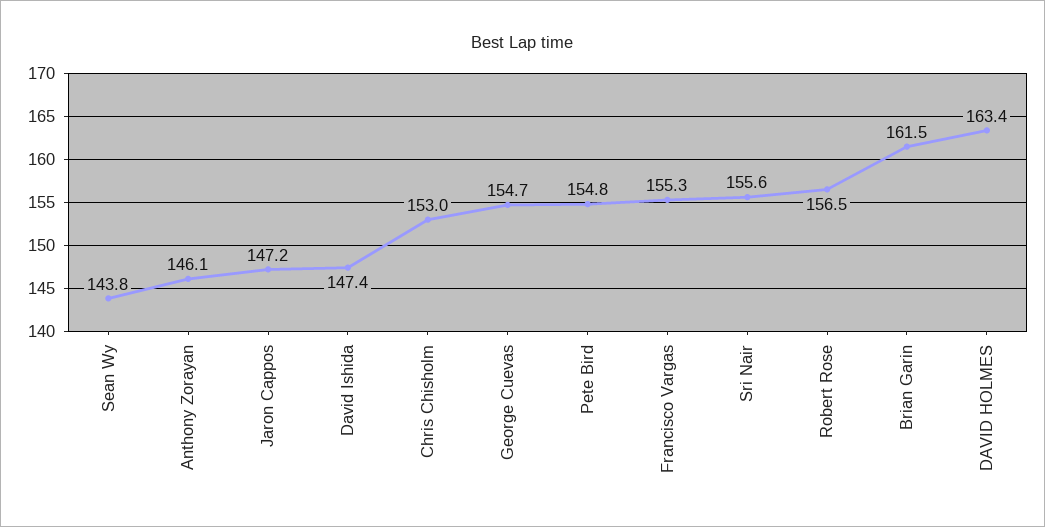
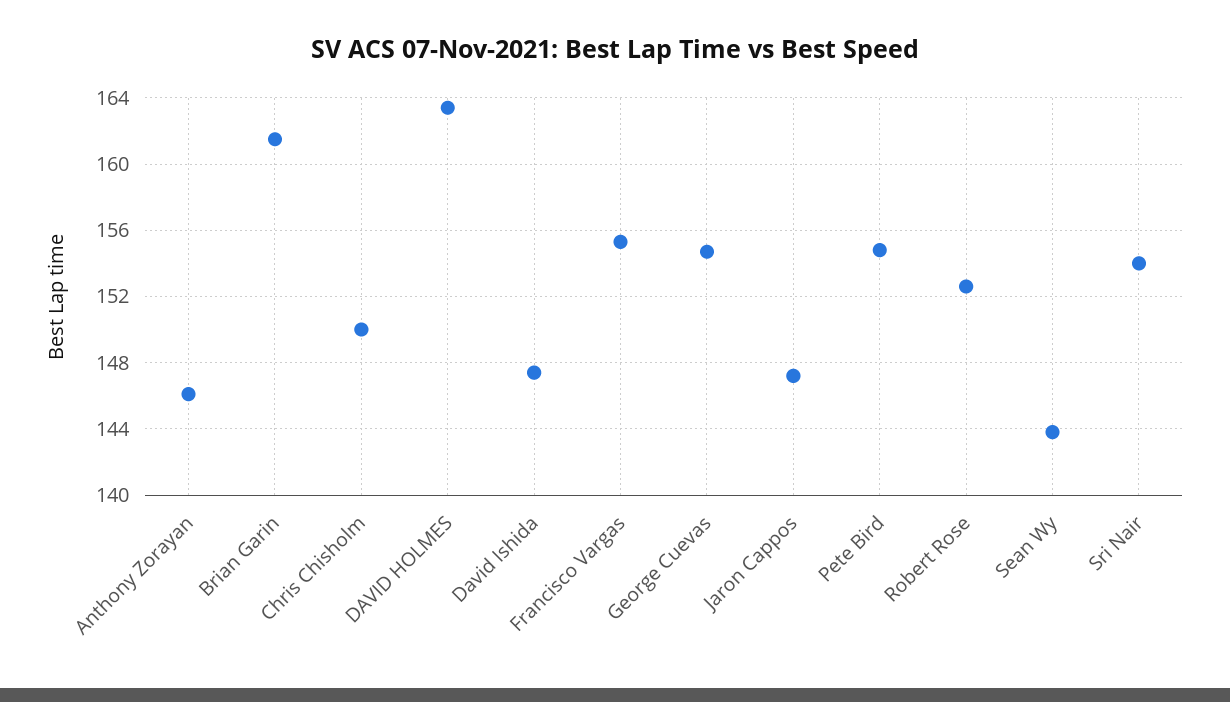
Chris Chisholm: 153 -> 150
Sri Nair: 155.6 -> 154
Robert Rose: 156.5 -> 152.5

